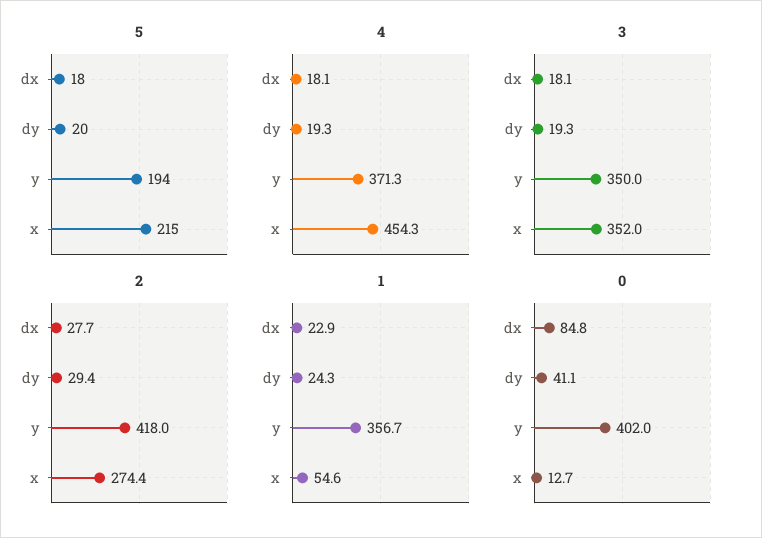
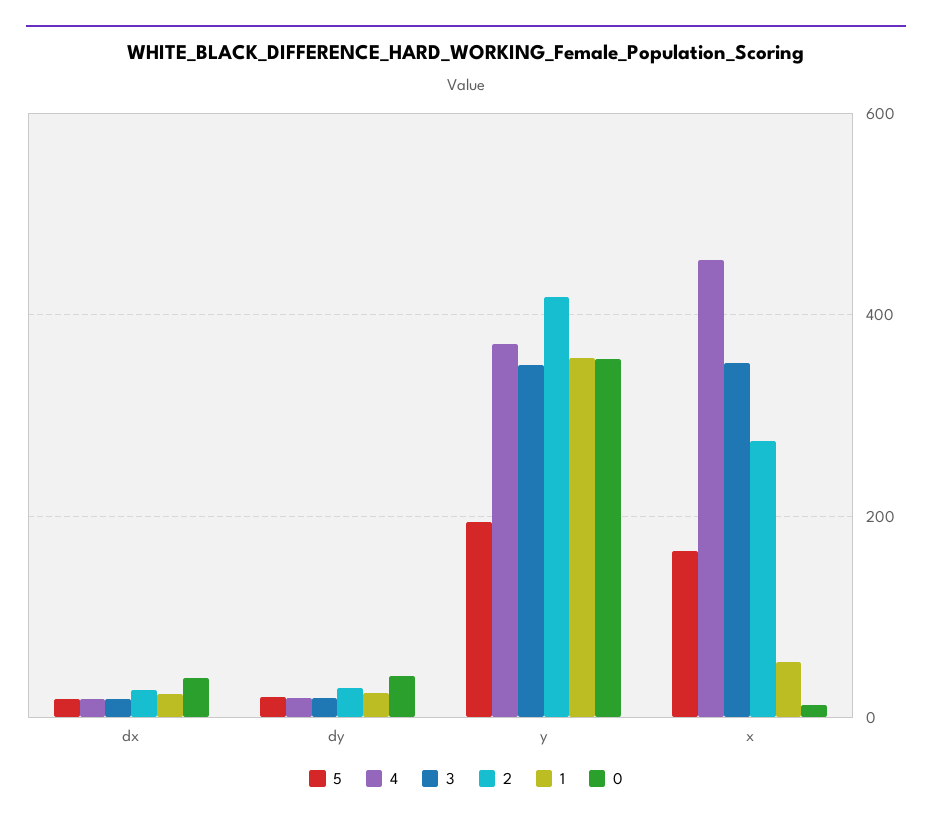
5, x: 215 -> 160
0, dx: 84.8 -> 40
0, y: 402 -> 360

